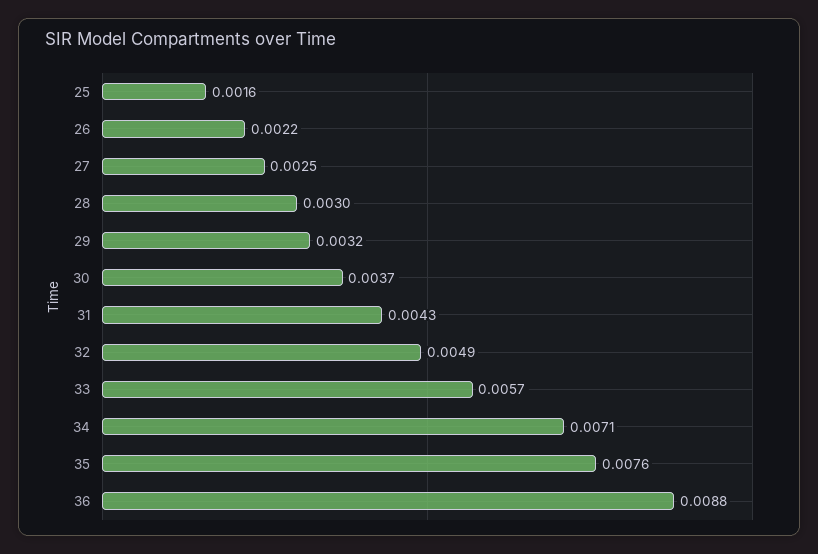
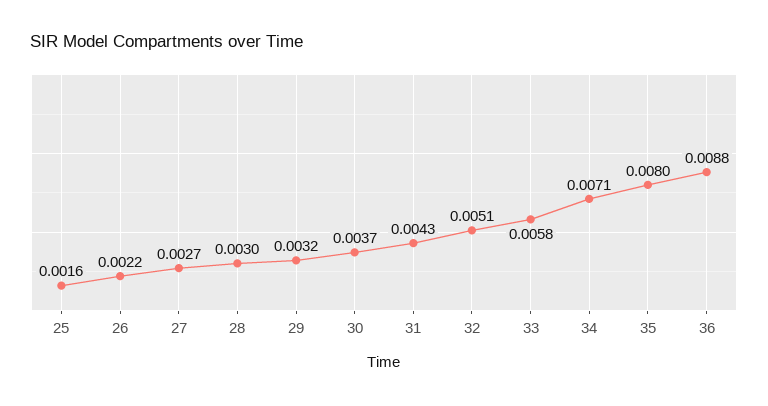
27: 0.0025 -> 0.0027
32: 0.0049 -> 0.0051
33: 0.0057 -> 0.0058
35: 0.0076 -> 0.008

